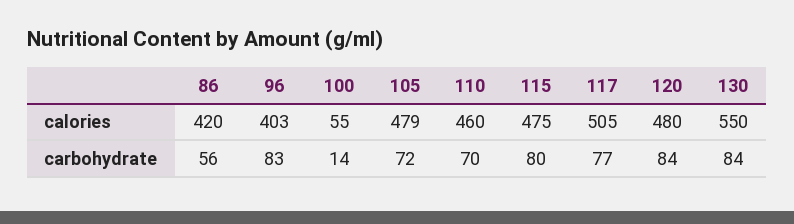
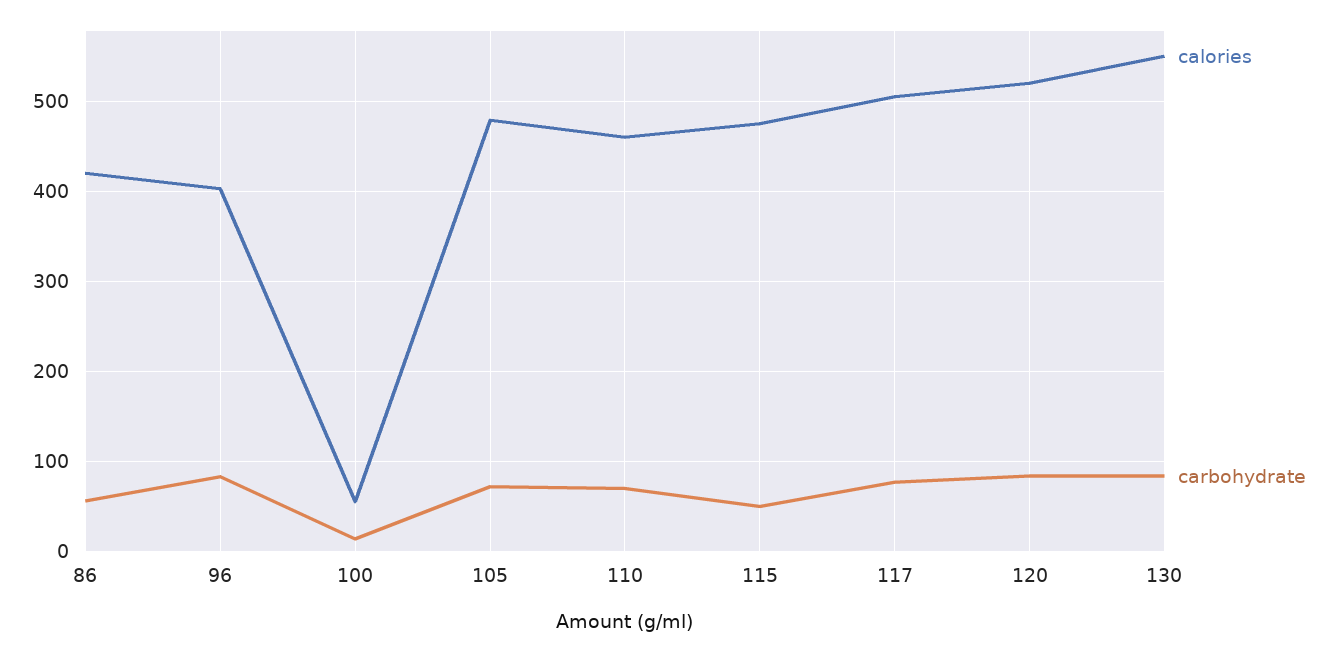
calories, 120: 480 -> 520
carbohydrate, 115: 80 -> 50

